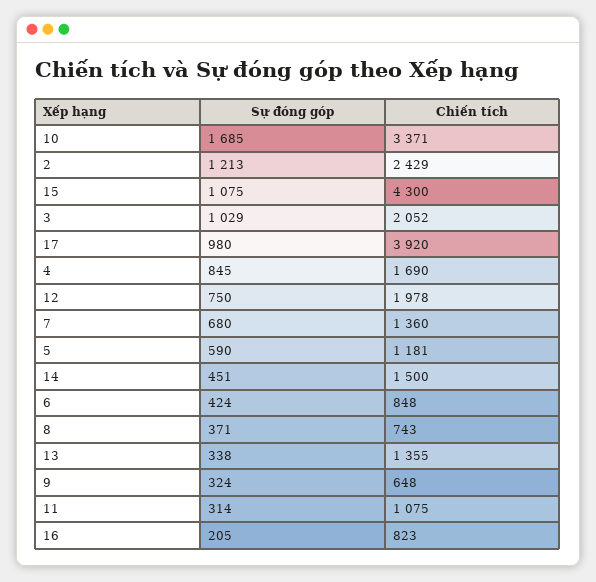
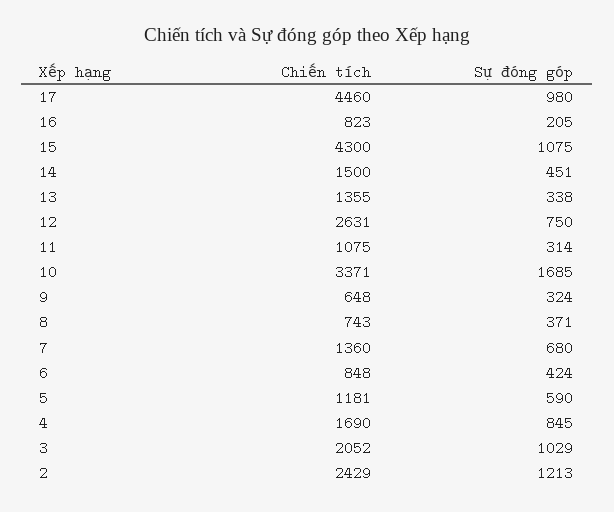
Chiến tích, 17: 3920 -> 4460
Chiến tích, 12: 1978 -> 2631

